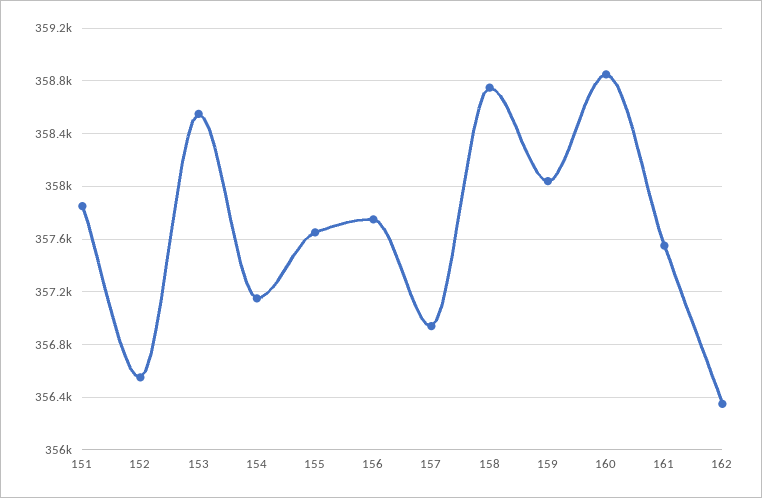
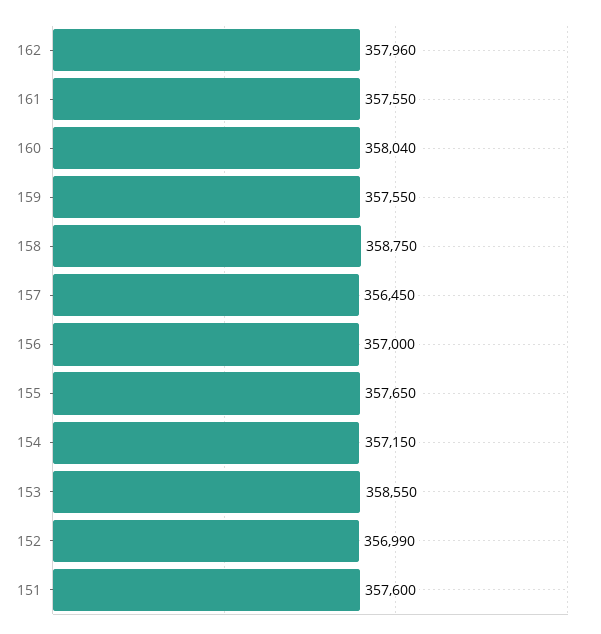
151: 357850 -> 357600
152: 356550 -> 356990
156: 357750 -> 357000
157: 356950 -> 356450
159: 358050 -> 357550
160: 358850 -> 358040
162: 356350 -> 357960

